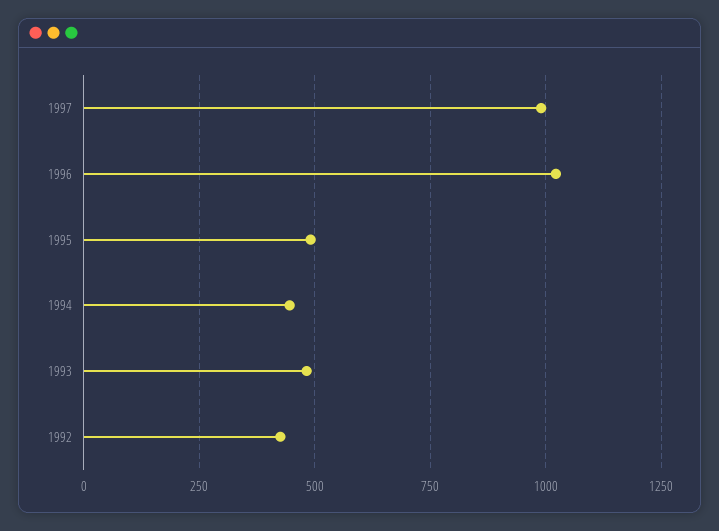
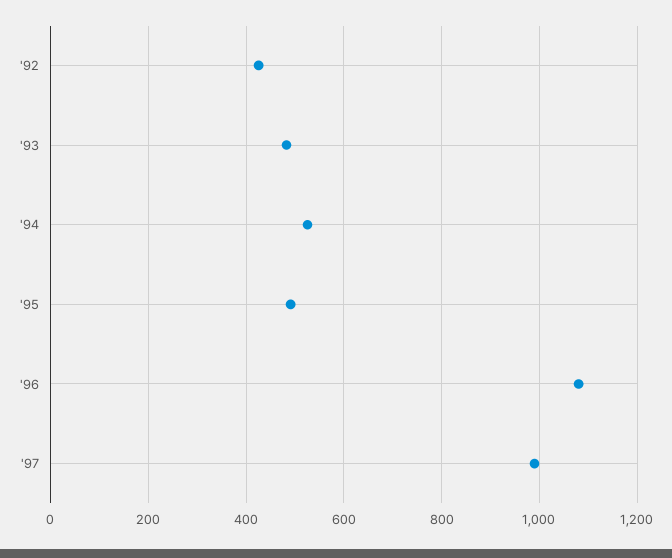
1996: 1025 -> 1080
1994: 450 -> 520

